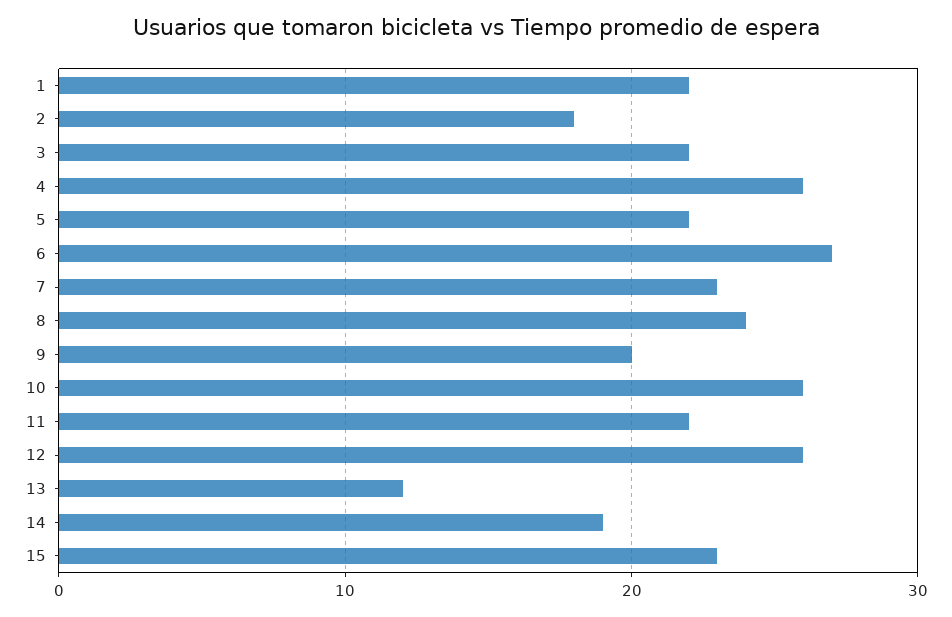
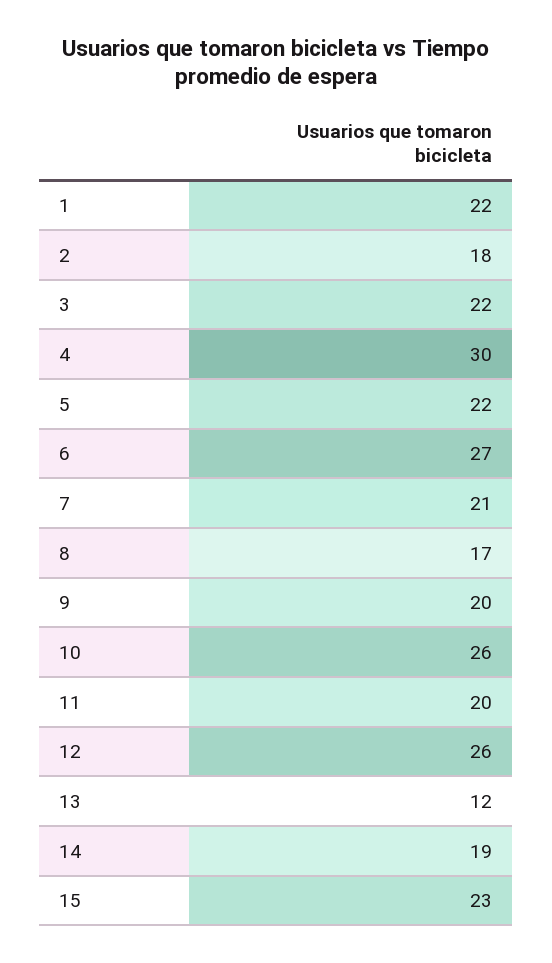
4: 26 -> 30
7: 23 -> 21
8: 24 -> 17
11: 22 -> 20

